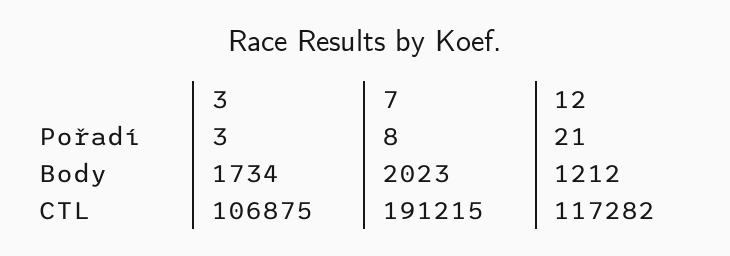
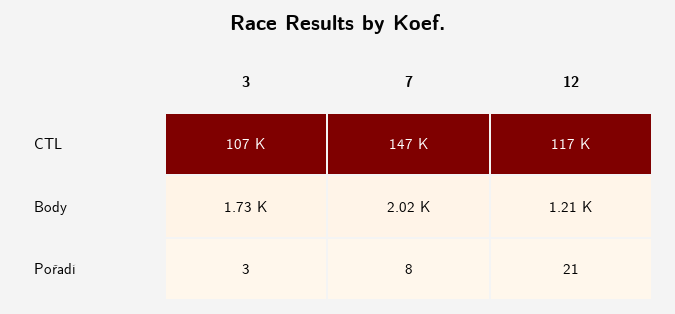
7, CTL: 191215 -> 147000

